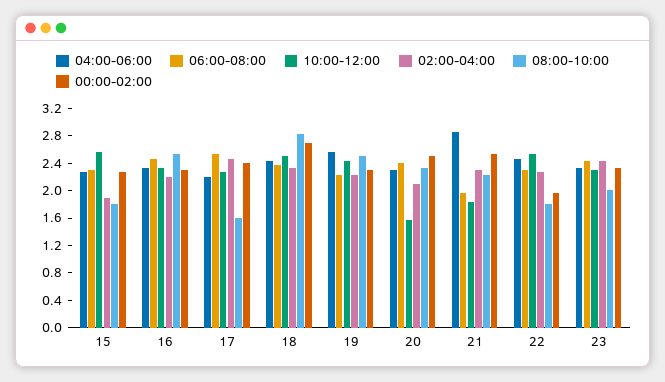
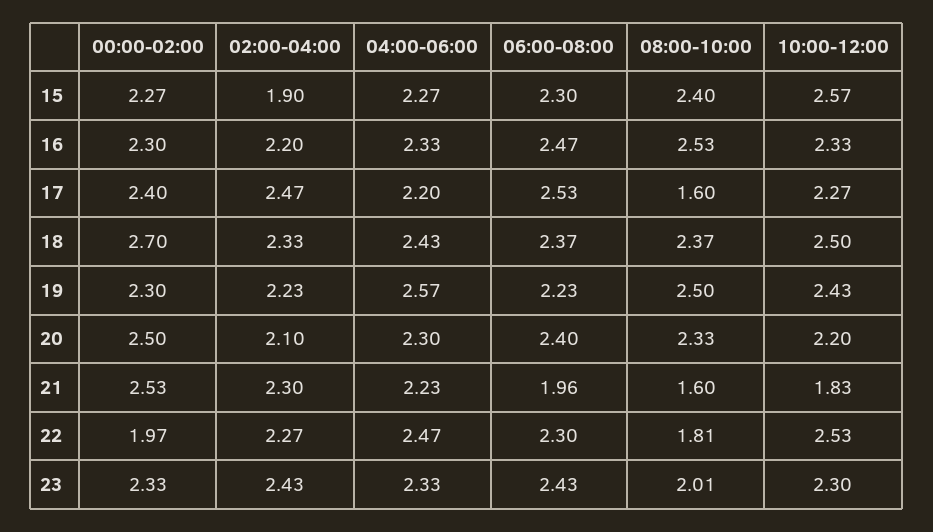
08:00-10:00, 15: 1.8 -> 2.4
08:00-10:00, 18: 2.8 -> 2.37
10:00-12:00, 20: 1.6 -> 2.2
04:00-06:00, 21: 2.8 -> 2.23
08:00-10:00, 21: 2.2 -> 1.6

